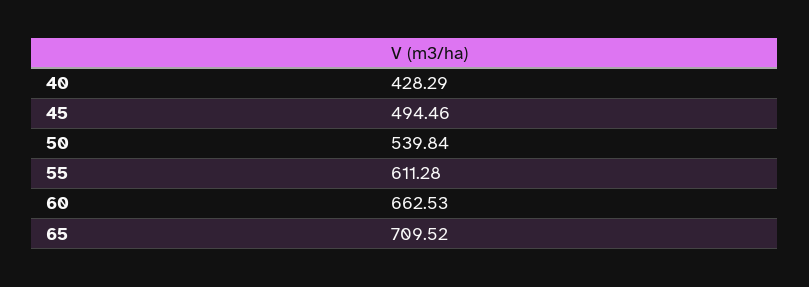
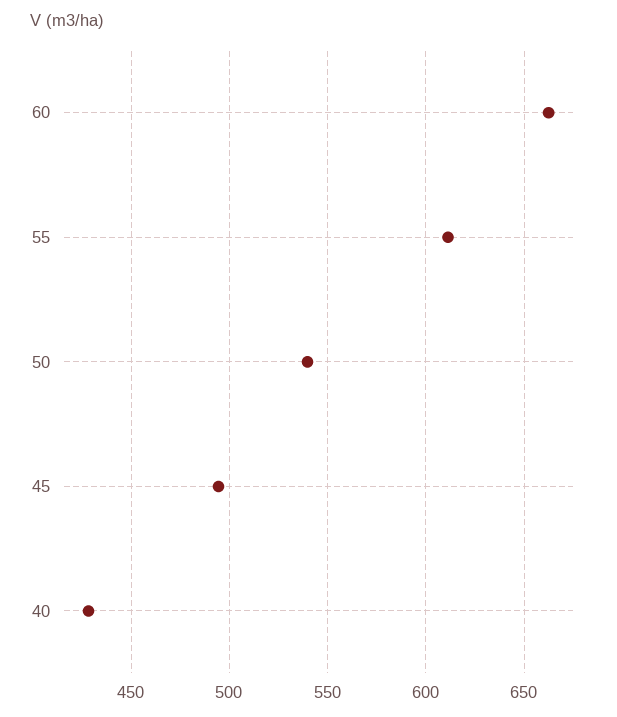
65: 709.52 -> none

